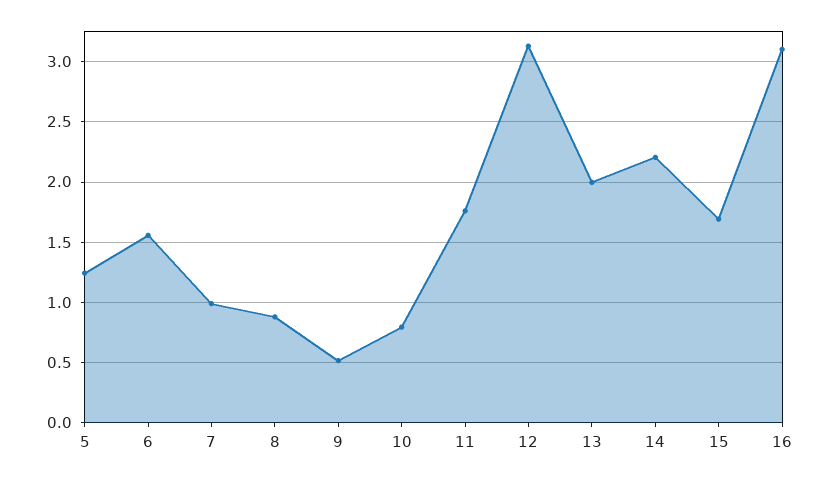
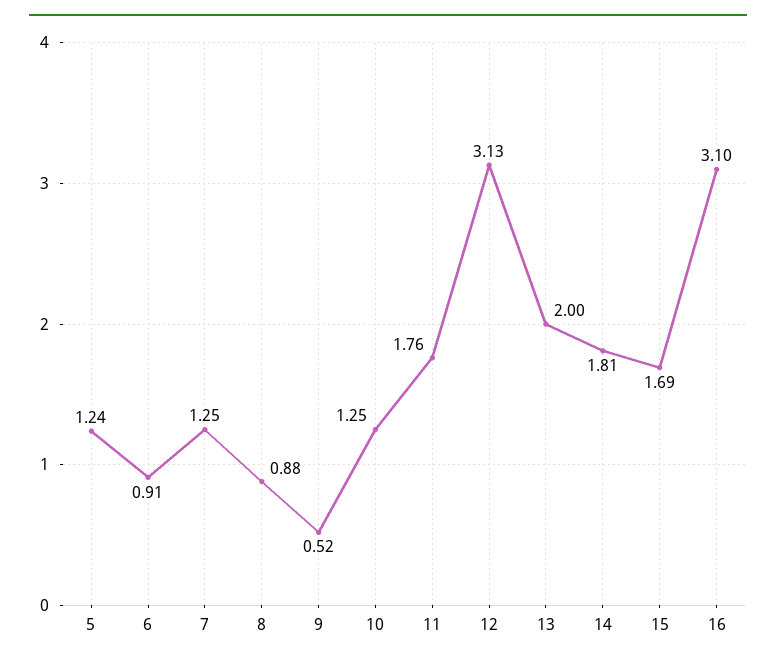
6: 1.55 -> 0.91
7: 1 -> 1.25
10: 0.8 -> 1.25
14: 2.2 -> 1.81

